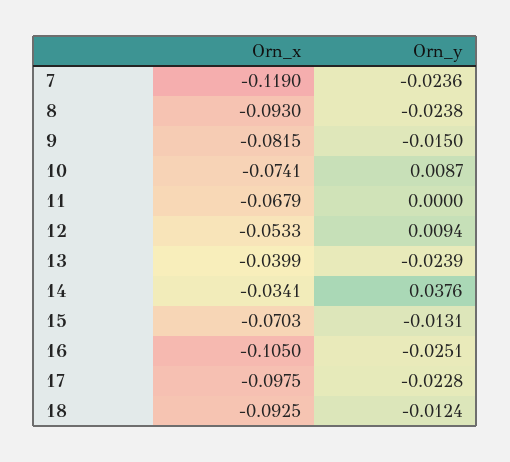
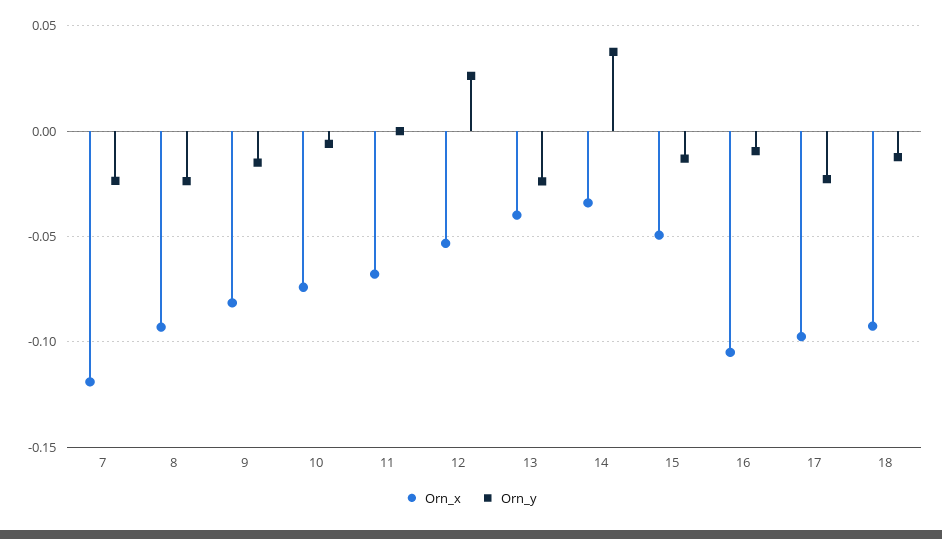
Orn_y, 10: 0.0087 -> -0.005
Orn_y, 12: 0.0094 -> 0.025
Orn_x, 15: -0.0703 -> -0.05
Orn_y, 16: -0.0251 -> -0.01

